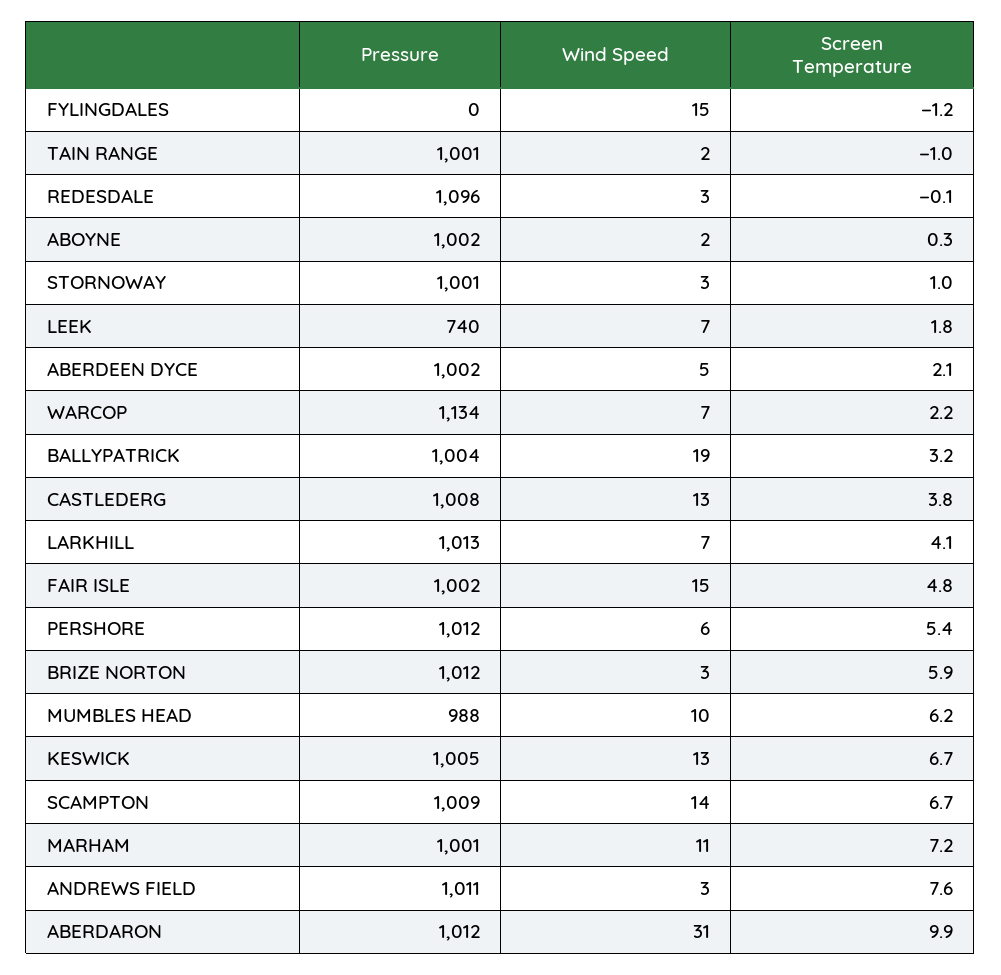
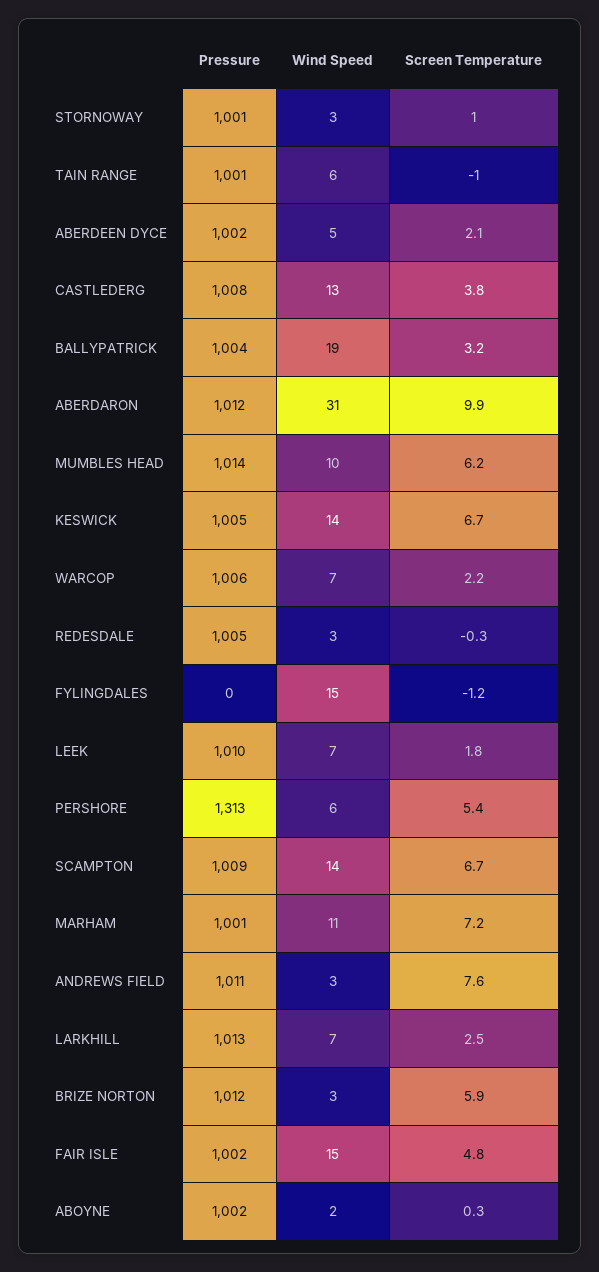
Wind Speed, TAIN RANGE: 2 -> 6
Pressure, REDESDALE: 1096 -> 1005
Screen Temperature, REDESDALE: -0.1 -> -0.3
Pressure, LEEK: 740 -> 1010
Pressure, WARCOP: 1134 -> 1006
Screen Temperature, LARKHILL: 4.1 -> 2.5
Pressure, PERSHORE: 1012 -> 1313
Pressure, MUMBLES HEAD: 988 -> 1014
Wind Speed, KESWICK: 13 -> 14

